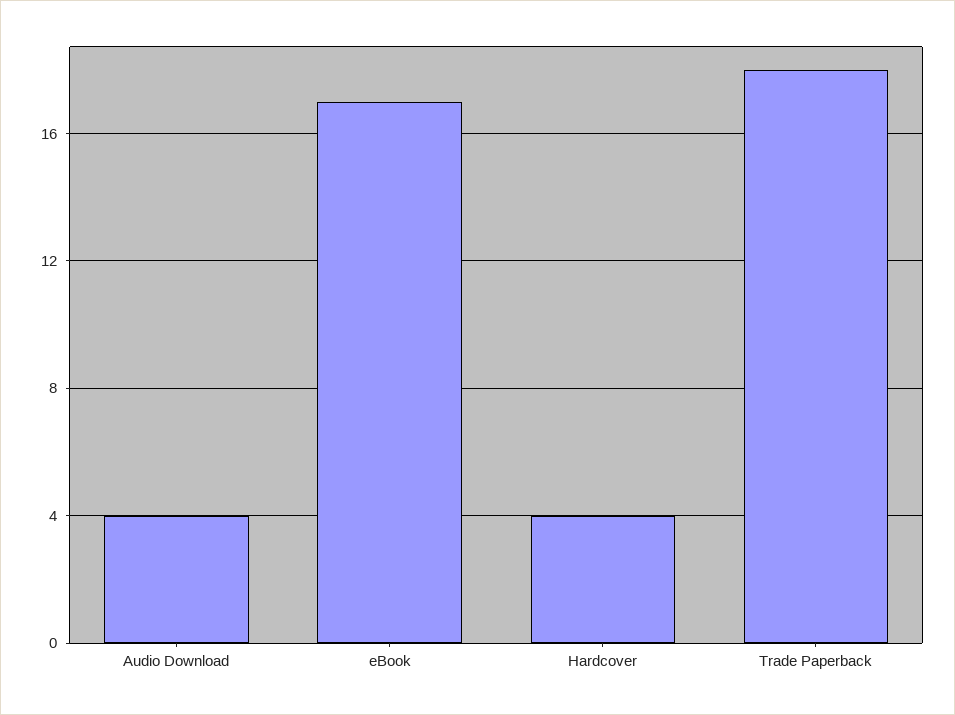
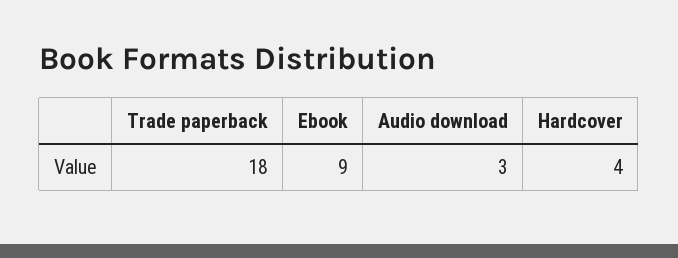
Audio Download: 4 -> 3
eBook: 17 -> 9

